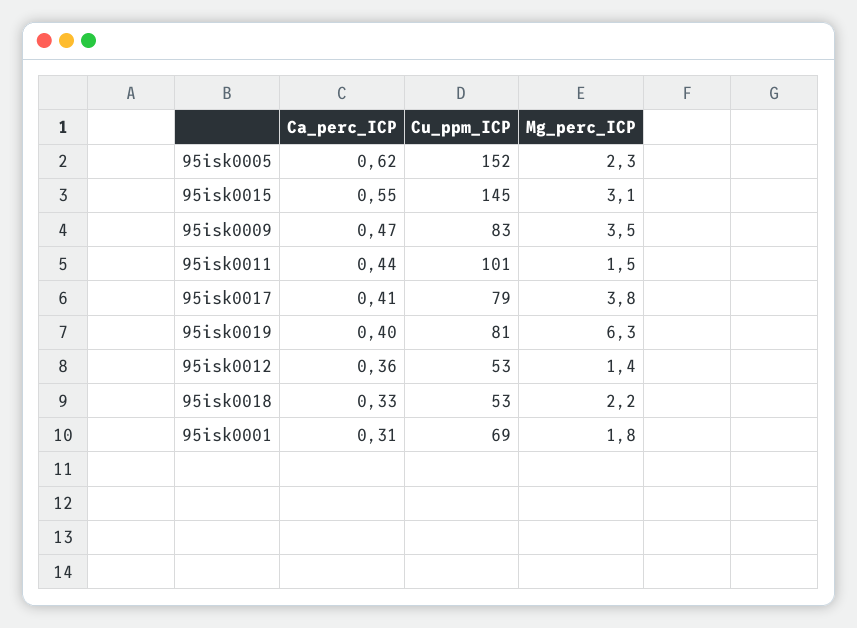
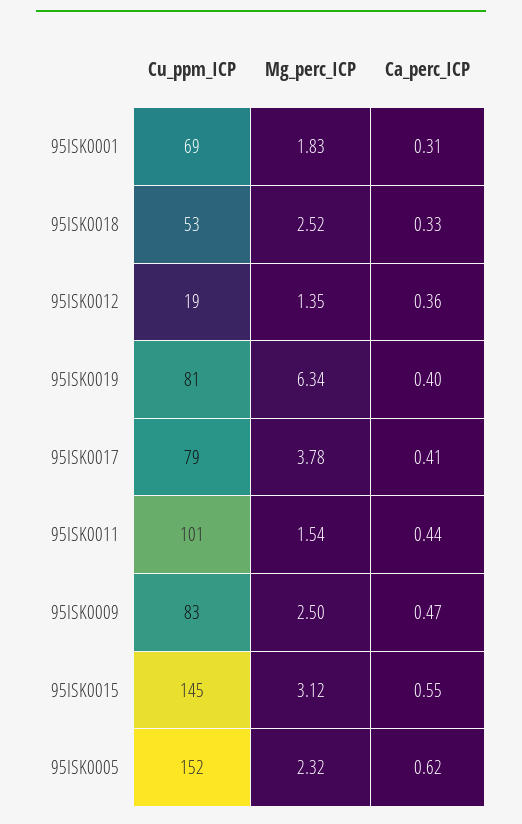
Mg_perc_ICP, 95isk0009: 3.5 -> 2.5
Cu_ppm_ICP, 95isk0012: 53 -> 19
Mg_perc_ICP, 95isk0018: 2.2 -> 2.52

